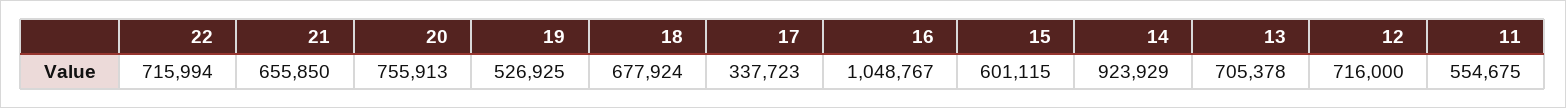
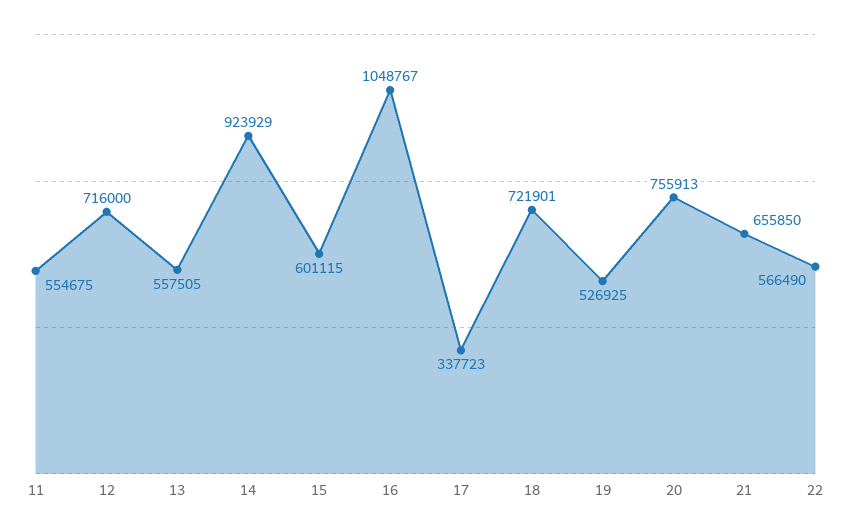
22: 715994 -> 566490
18: 677924 -> 721901
13: 705378 -> 557505

